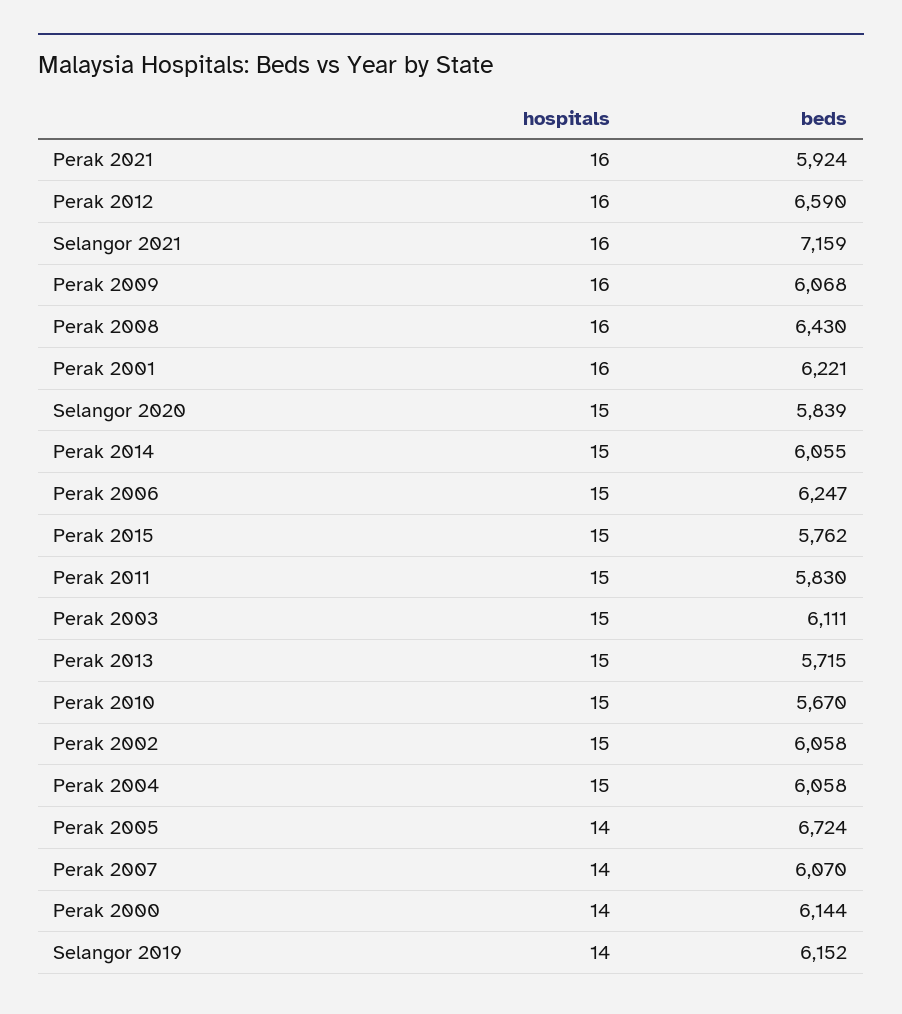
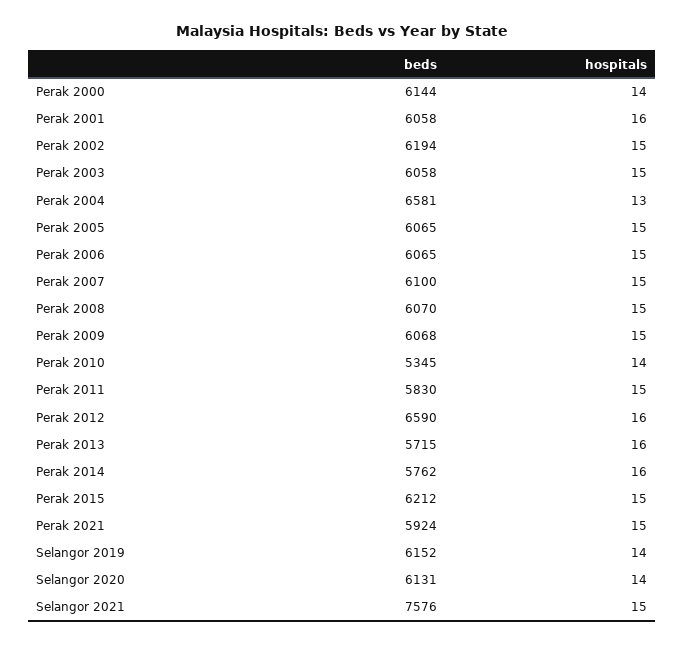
hospitals, Perak 2021: 16 -> 15
hospitals, Selangor 2021: 16 -> 15
beds, Selangor 2021: 7159 -> 7576
hospitals, Perak 2009: 16 -> 15
hospitals, Perak 2008: 16 -> 15
beds, Perak 2008: 6430 -> 6070
beds, Perak 2001: 6221 -> 6058
hospitals, Selangor 2020: 15 -> 14
beds, Selangor 2020: 5839 -> 6131
hospitals, Perak 2014: 15 -> 16
beds, Perak 2014: 6055 -> 5762
beds, Perak 2006: 6247 -> 6065
beds, Perak 2015: 5762 -> 6212
beds, Perak 2003: 6111 -> 6058
hospitals, Perak 2013: 15 -> 16
hospitals, Perak 2010: 15 -> 14
beds, Perak 2010: 5670 -> 5345
beds, Perak 2002: 6058 -> 6194
hospitals, Perak 2004: 15 -> 13
beds, Perak 2004: 6058 -> 6581
hospitals, Perak 2005: 14 -> 15
beds, Perak 2005: 6724 -> 6065
hospitals, Perak 2007: 14 -> 15
beds, Perak 2007: 6070 -> 6100

